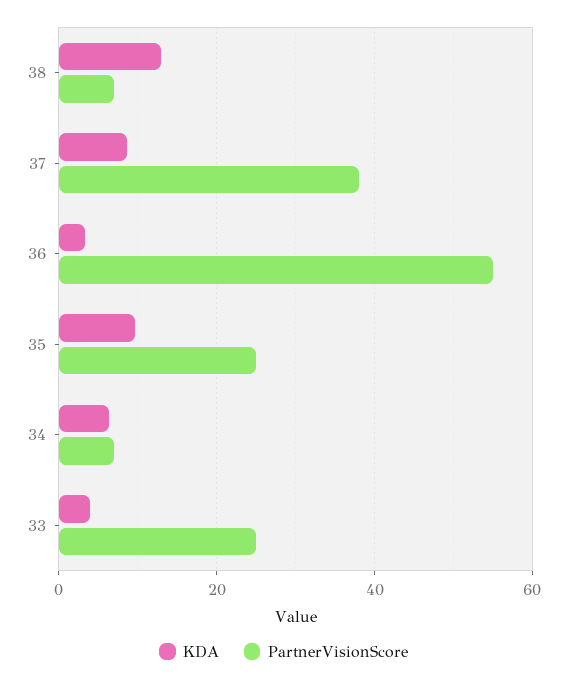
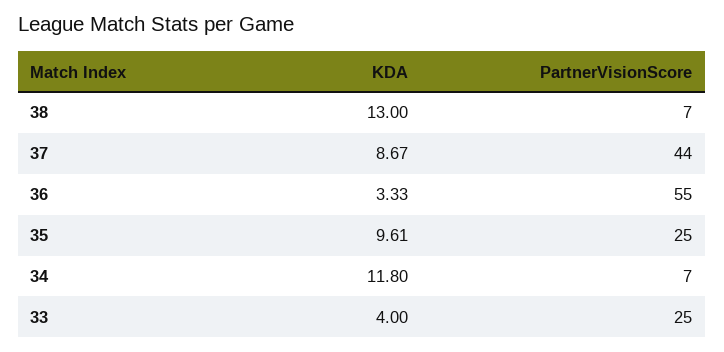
PartnerVisionScore, 37: 38 -> 44
KDA, 34: 6 -> 11.8

